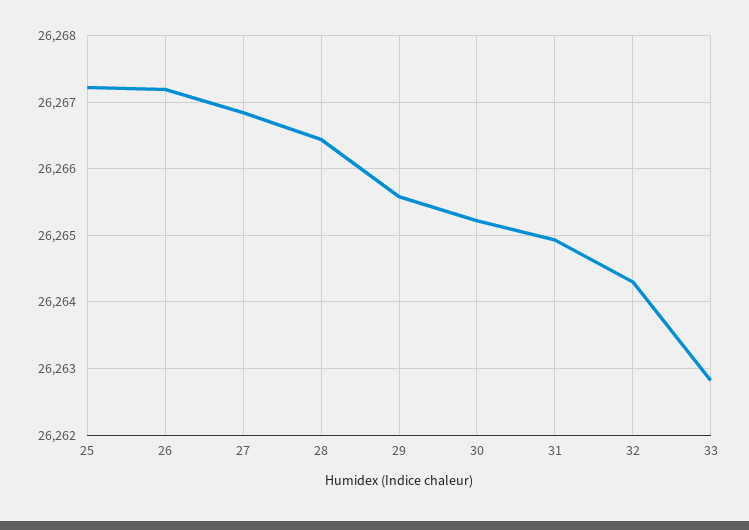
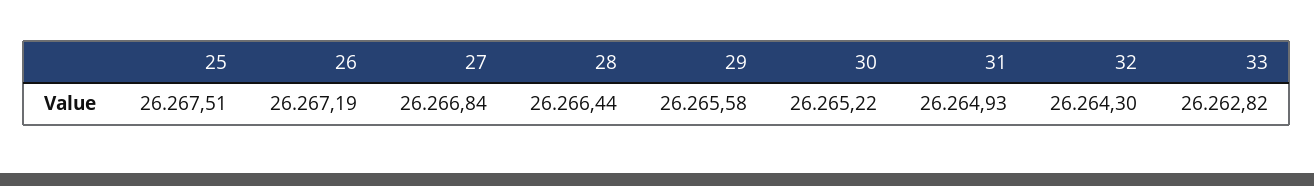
25: 26267.2 -> 26267.51

